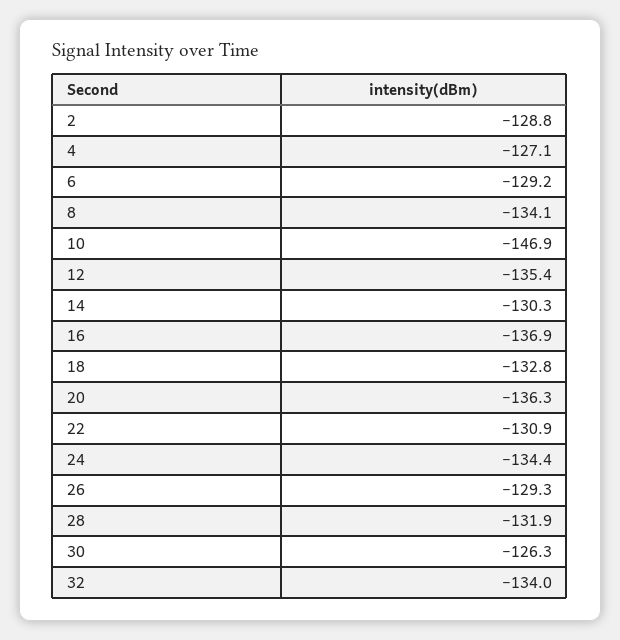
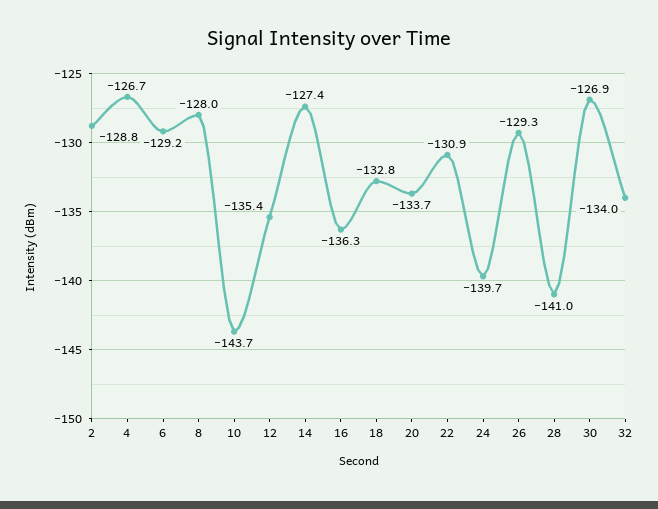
4: -127.1 -> -126.7
8: -134.1 -> -128
10: -146.9 -> -143.7
14: -130.3 -> -127.4
16: -136.9 -> -136.3
20: -136.3 -> -133.7
24: -134.4 -> -139.7
28: -131.9 -> -141
30: -126.3 -> -126.9

